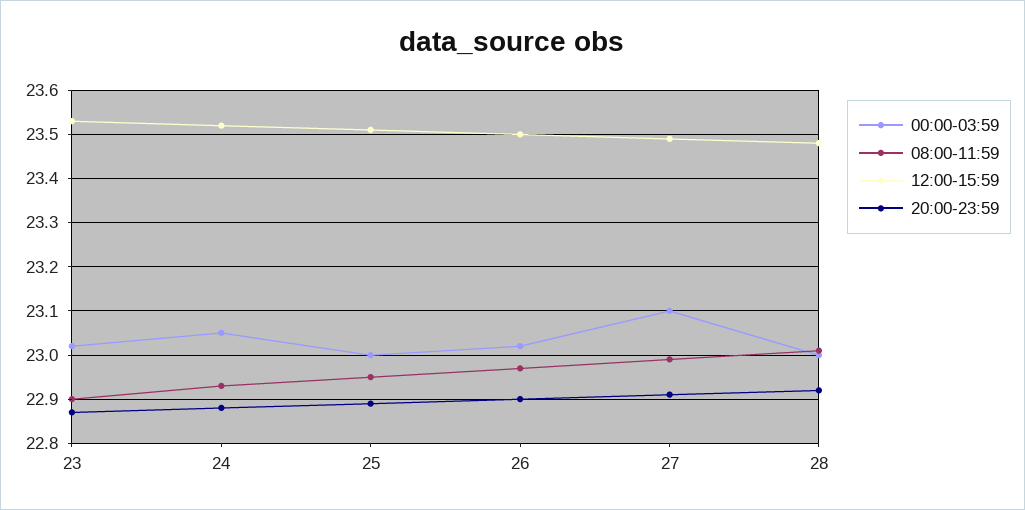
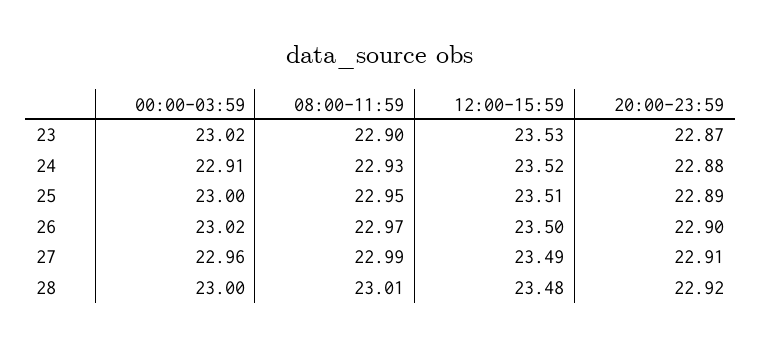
00:00-03:59, 24: 23.05 -> 22.91
00:00-03:59, 27: 23.1 -> 22.96

